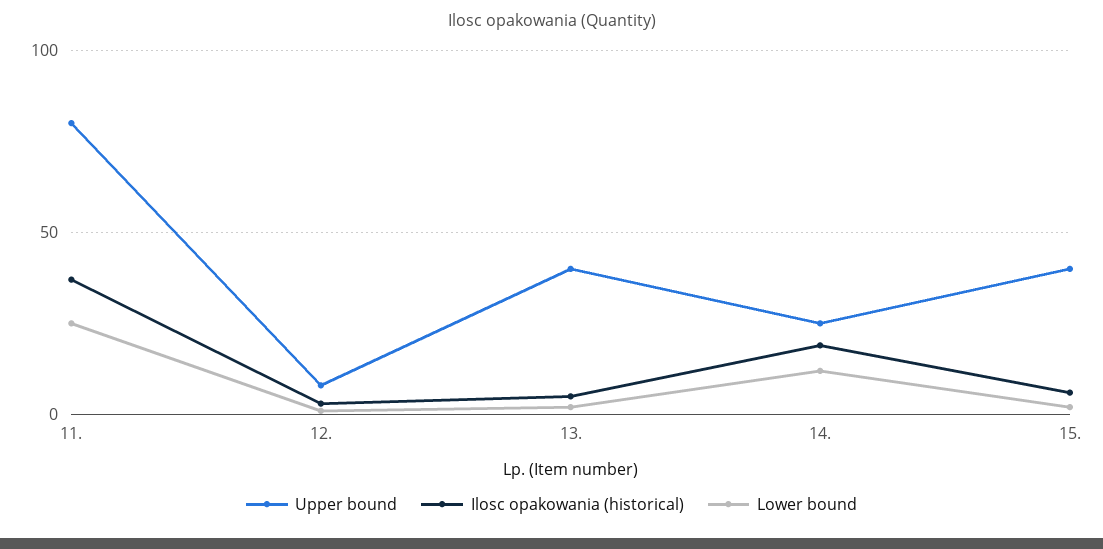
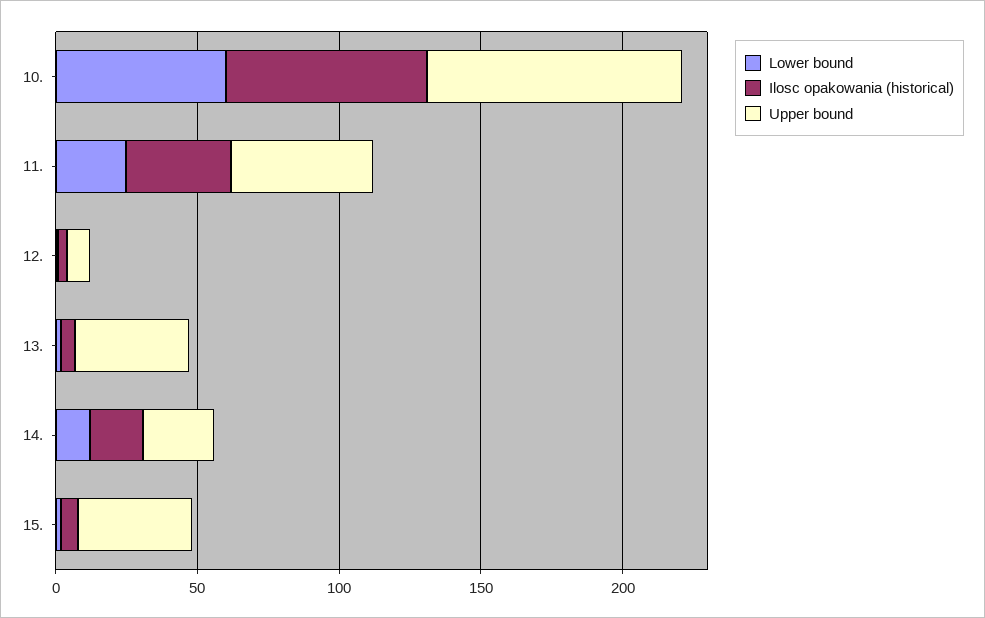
Upper bound, 11.: 80 -> 50
Lower bound, 10.: none -> 60
Ilosc opakowania (historical), 10.: none -> 70
Upper bound, 10.: none -> 90

